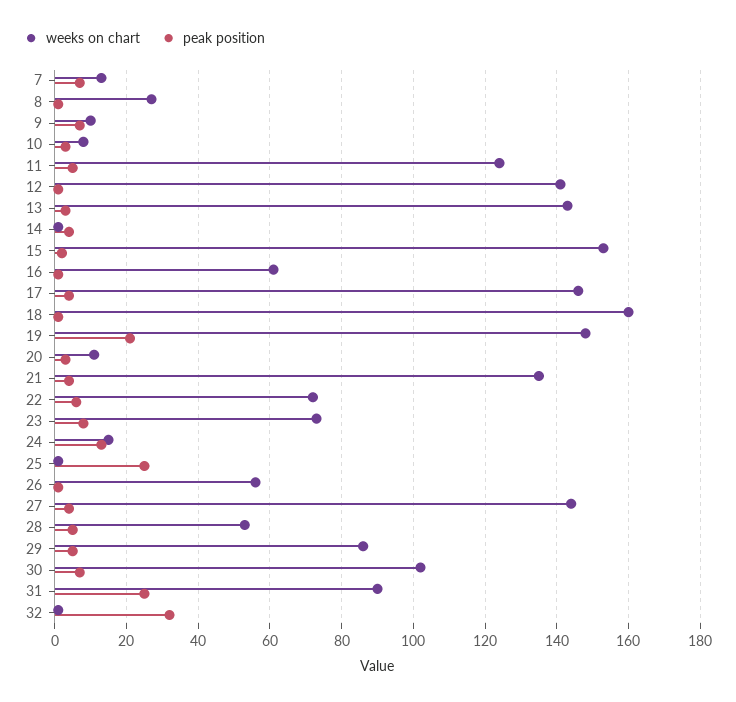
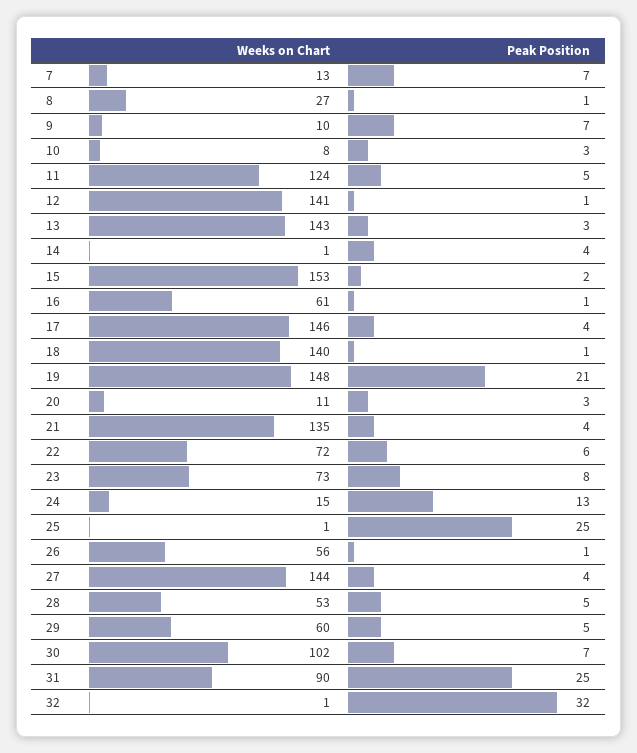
weeks on chart, 18: 160 -> 140
weeks on chart, 29: 85 -> 60

